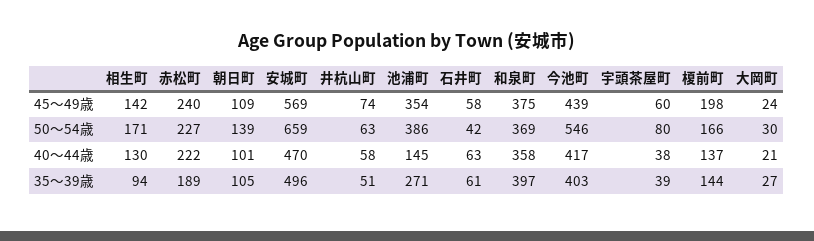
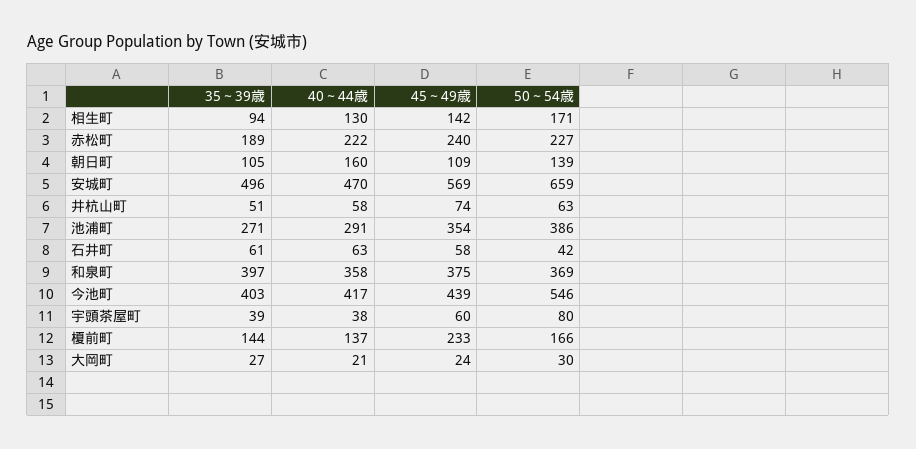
榎前町, 45～49歳: 198 -> 233
朝日町, 40～44歳: 101 -> 160
池浦町, 40～44歳: 145 -> 291

